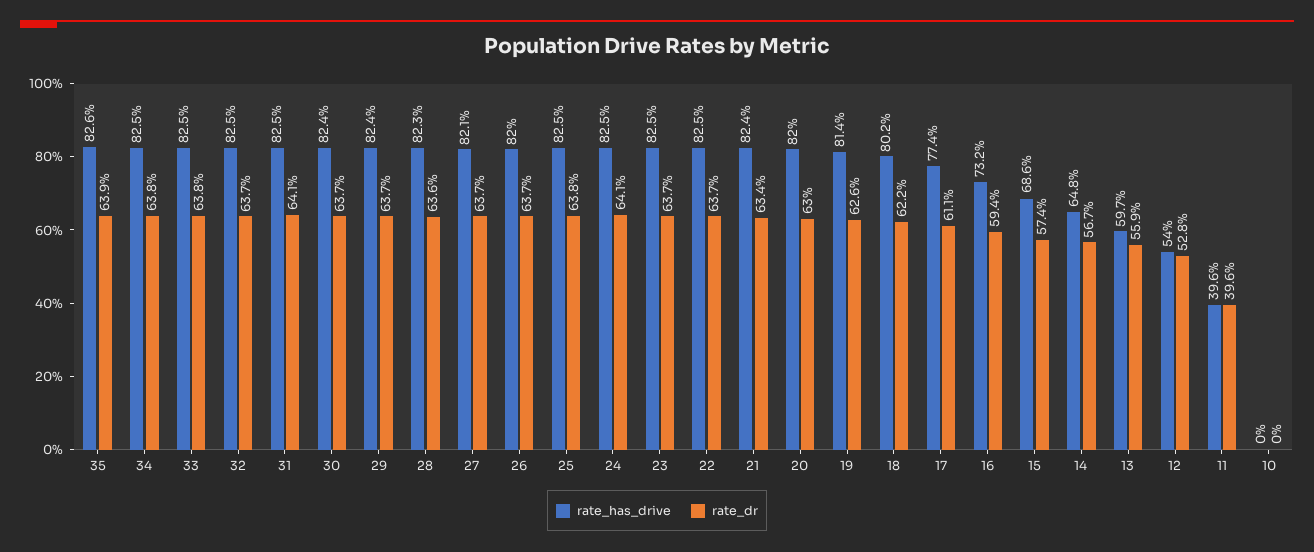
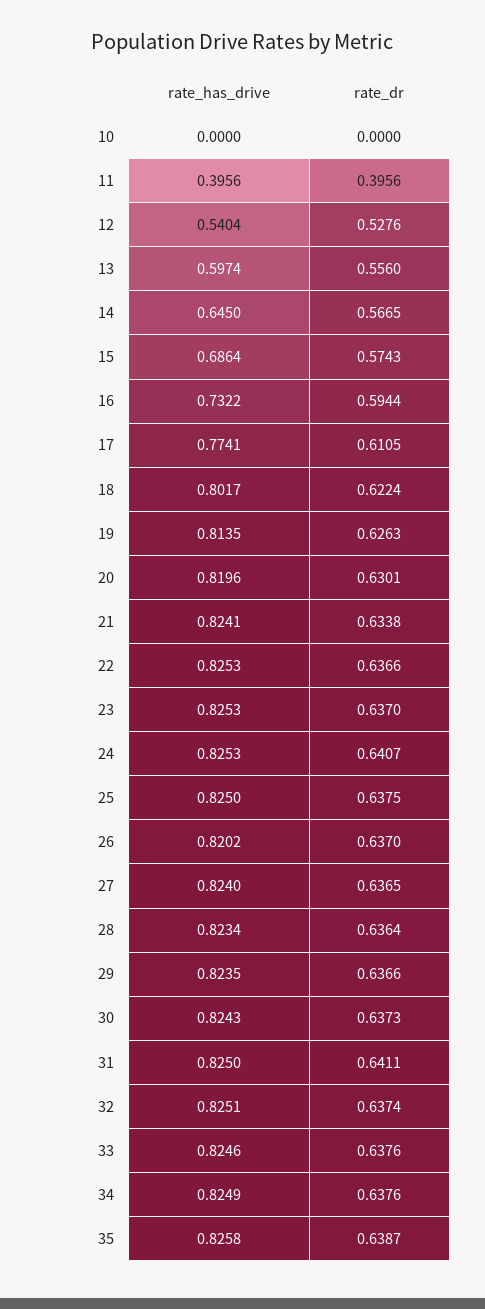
rate_has_drive, 27: 0.821 -> 0.824
rate_has_drive, 14: 0.648 -> 0.645
rate_dr, 13: 0.559 -> 0.556

